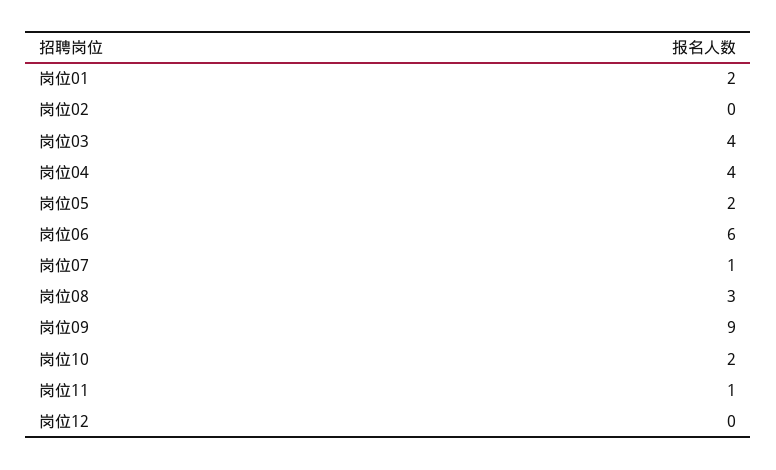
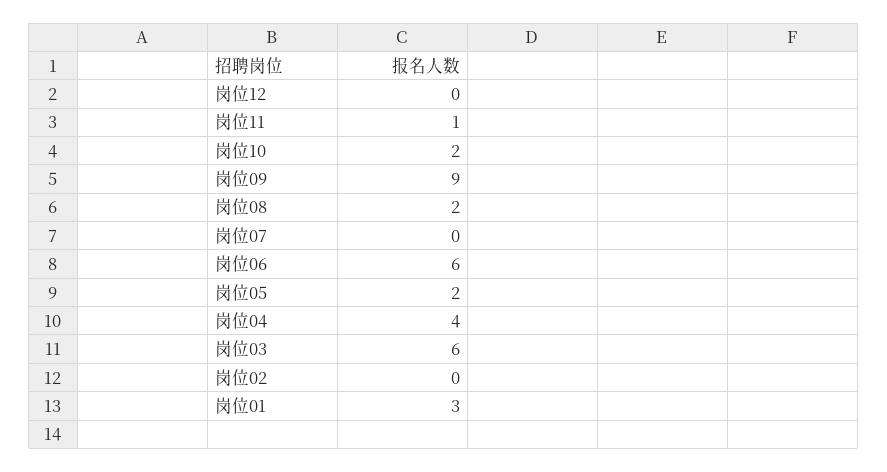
岗位01: 2 -> 3
岗位03: 4 -> 6
岗位07: 1 -> 0
岗位08: 3 -> 2

